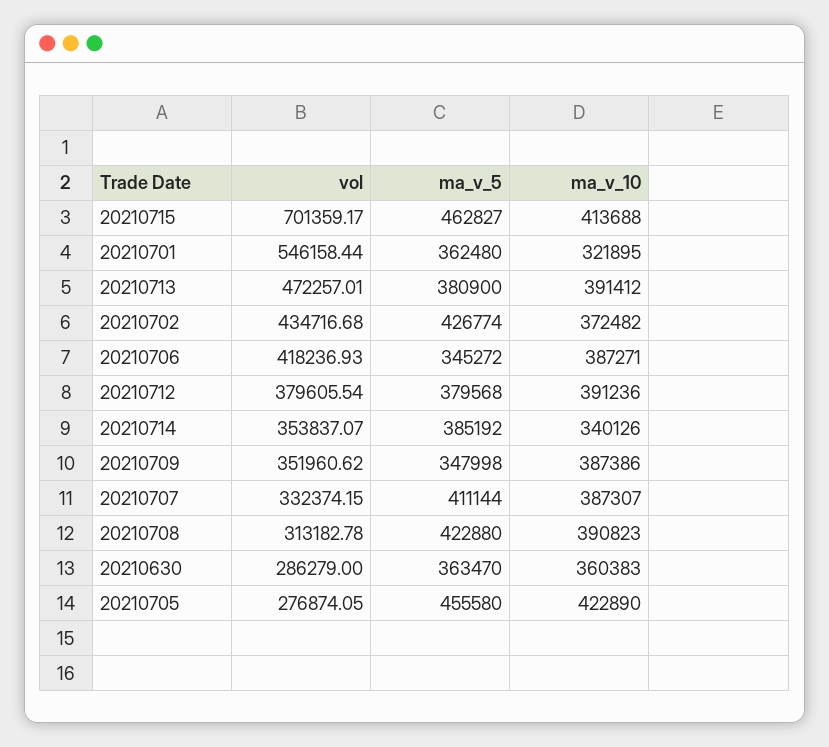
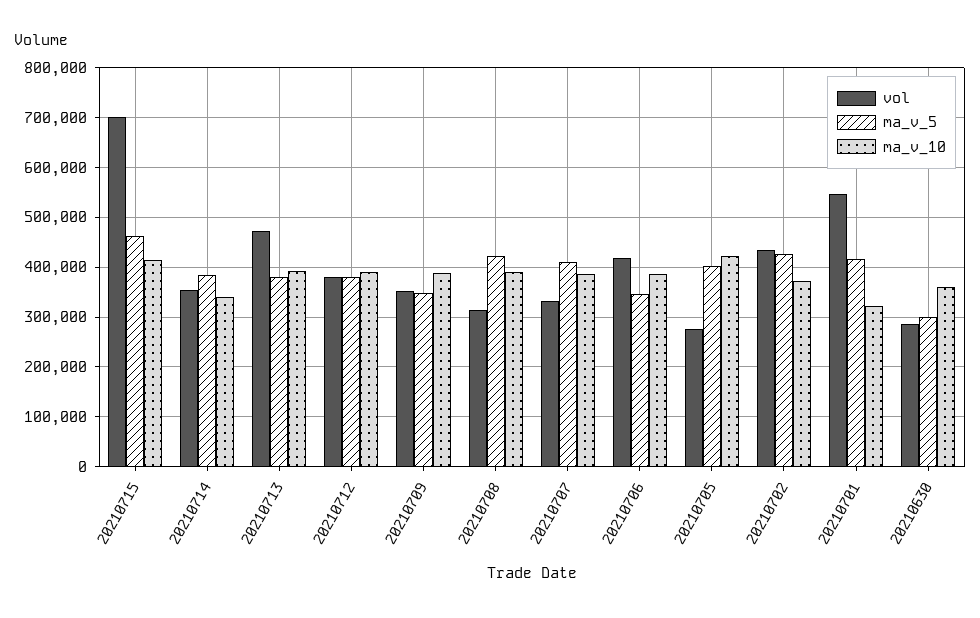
ma_v_5, 20210701: 362480 -> 420000
ma_v_5, 20210630: 363470 -> 300000
ma_v_5, 20210705: 455580 -> 400000

